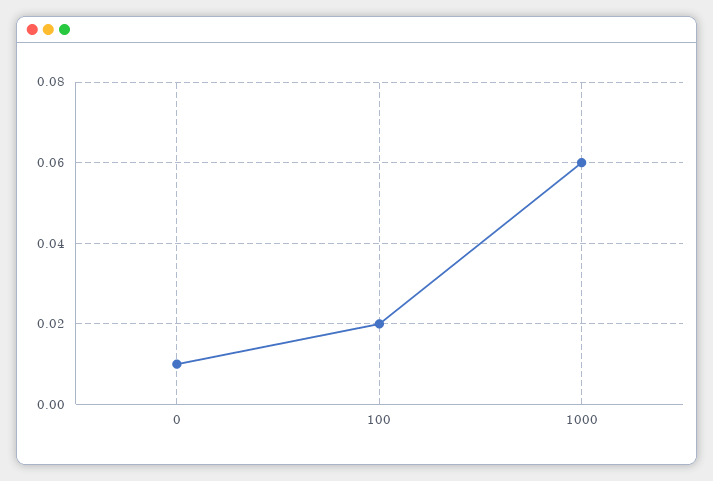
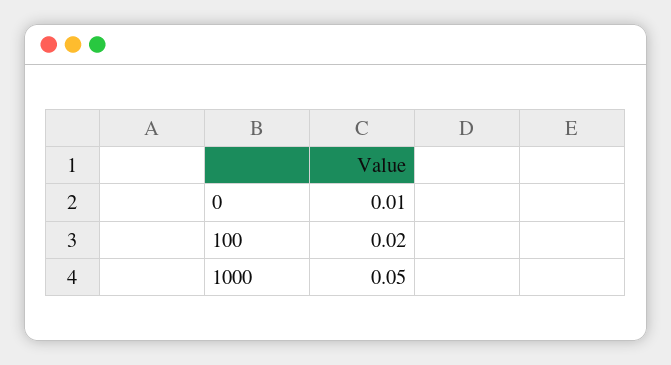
1000: 0.06 -> 0.05

